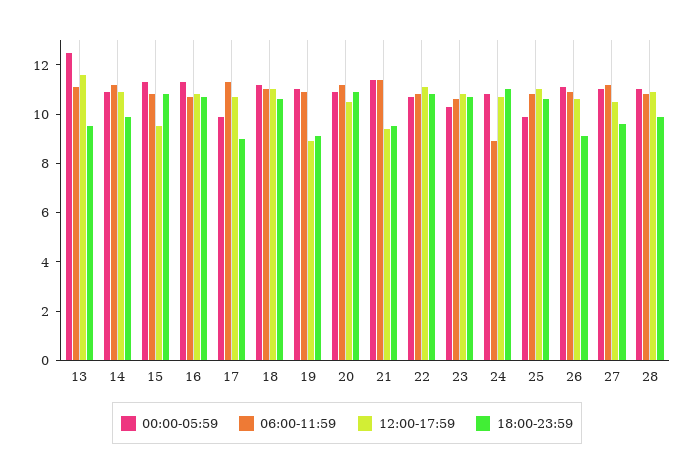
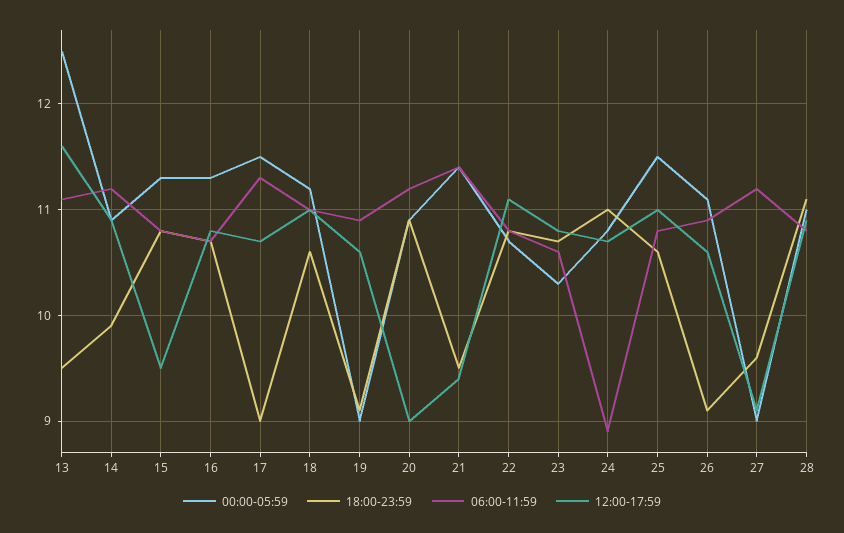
00:00-05:59, 17: 10 -> 11.5
00:00-05:59, 19: 11 -> 9
12:00-17:59, 19: 9 -> 10.6
12:00-17:59, 20: 10.5 -> 9
00:00-05:59, 25: 10 -> 11.5
00:00-05:59, 27: 11 -> 9
12:00-17:59, 27: 10.5 -> 9.1
18:00-23:59, 28: 10 -> 11.1

